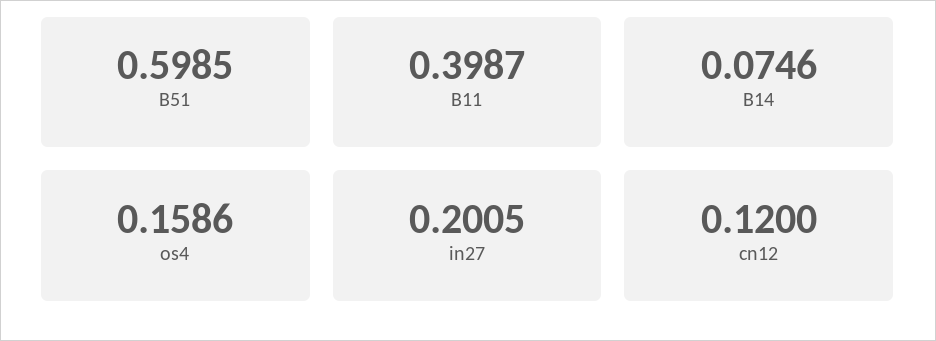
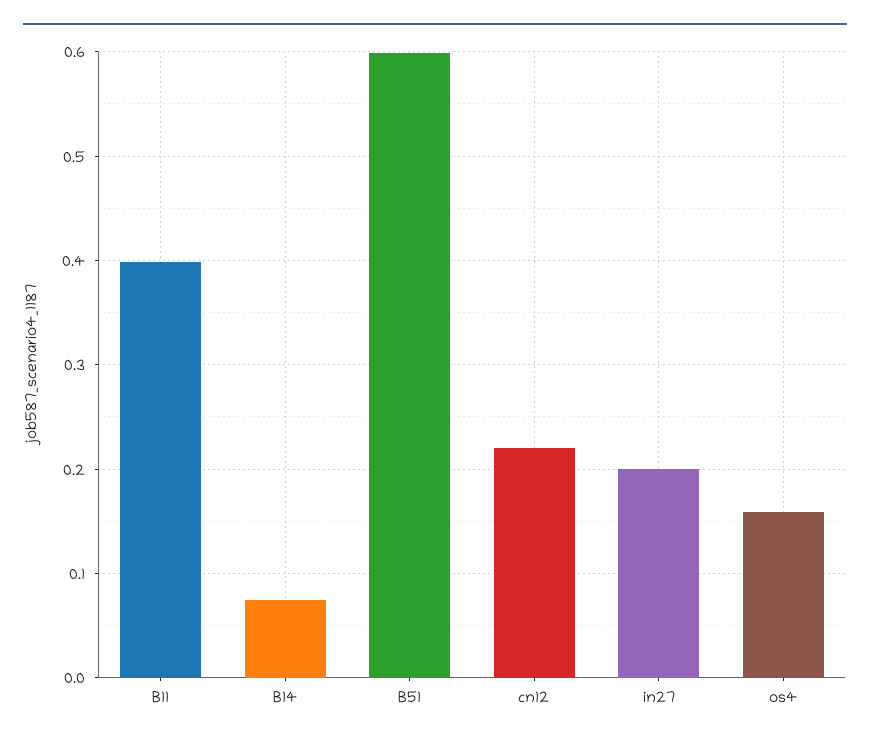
cn12: 0.12 -> 0.22

